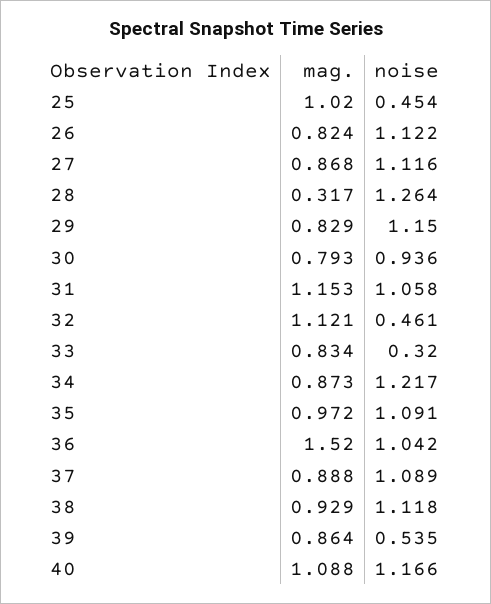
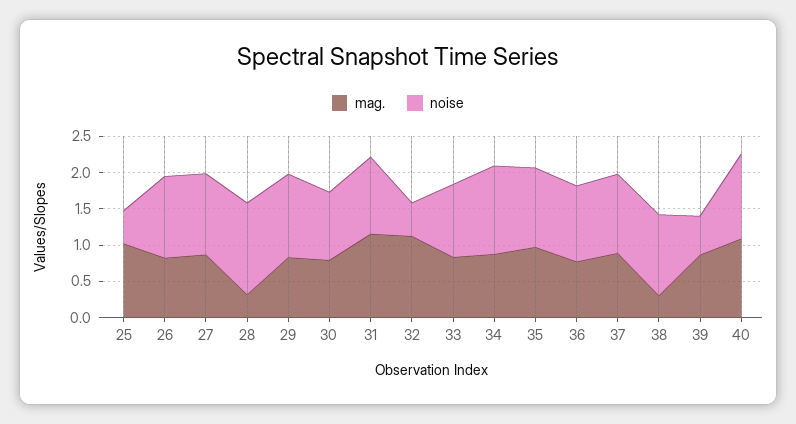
noise, 33: 0.32 -> 1
mag., 36: 1.52 -> 0.75
mag., 38: 0.929 -> 0.25

